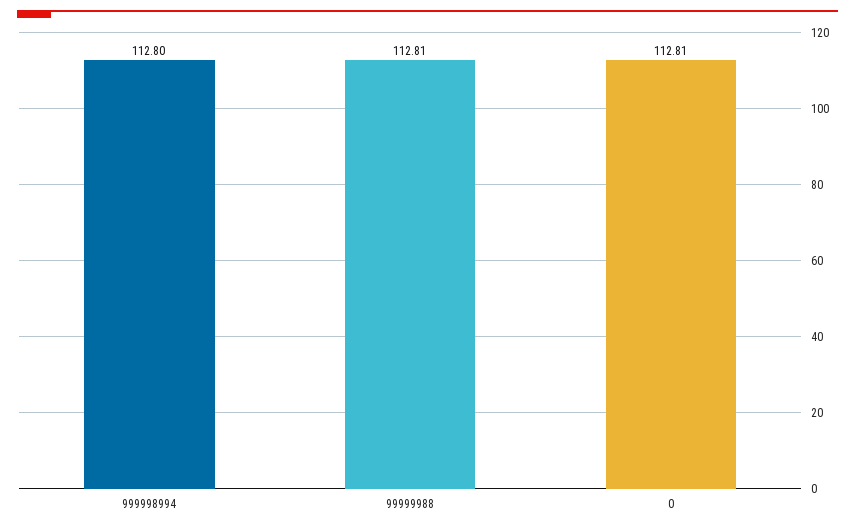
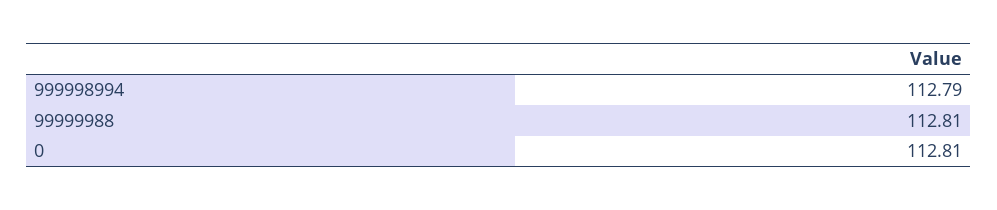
999998994: 112.8 -> 112.79

